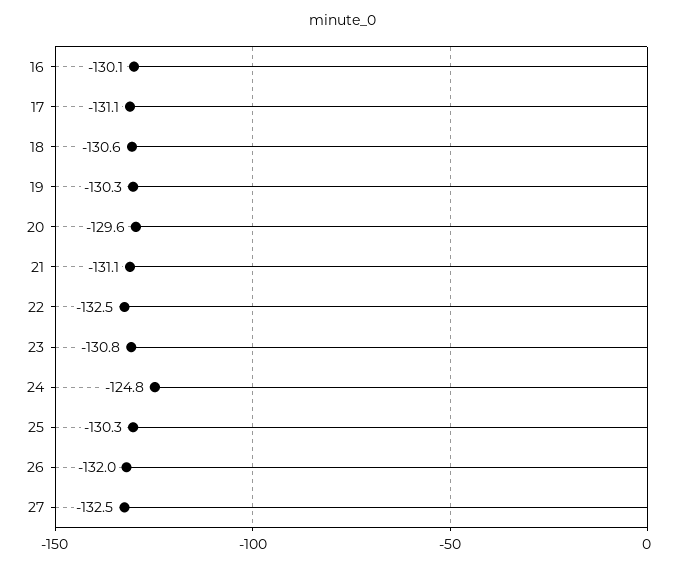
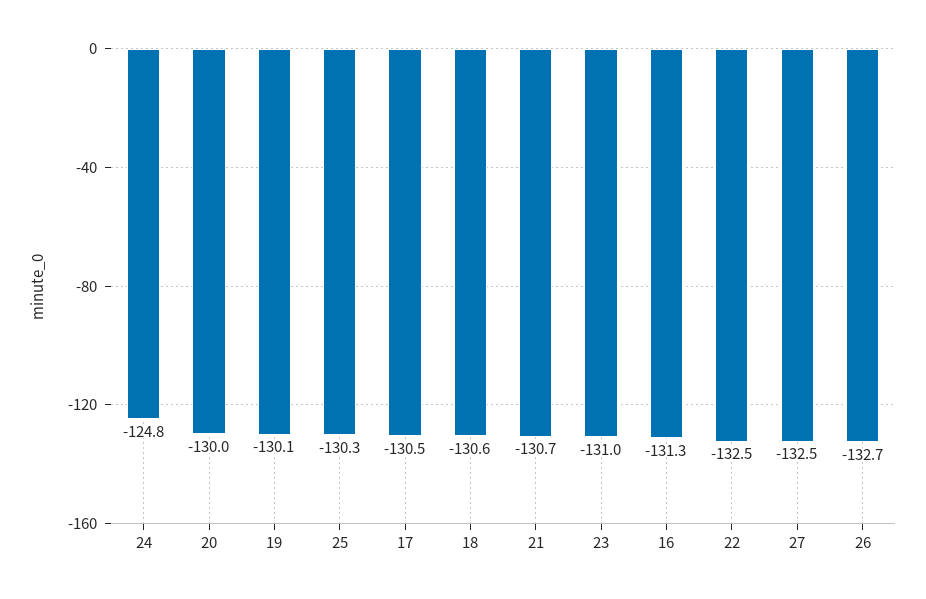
16: -130.1 -> -131.3
17: -131.1 -> -130.5
19: -130.3 -> -130.1
20: -129.6 -> -130
21: -131.1 -> -130.7
23: -130.8 -> -131
26: -132 -> -132.7

